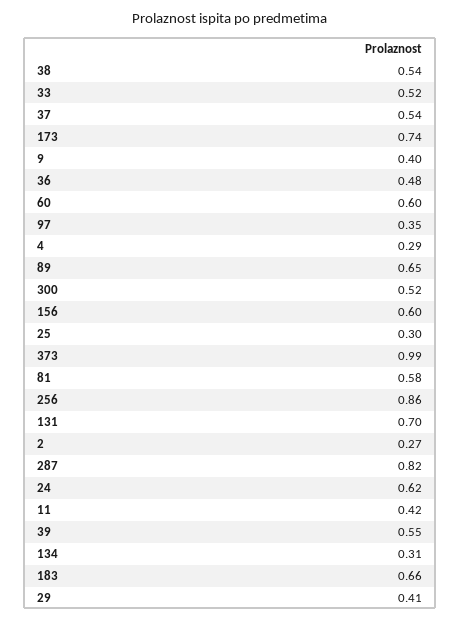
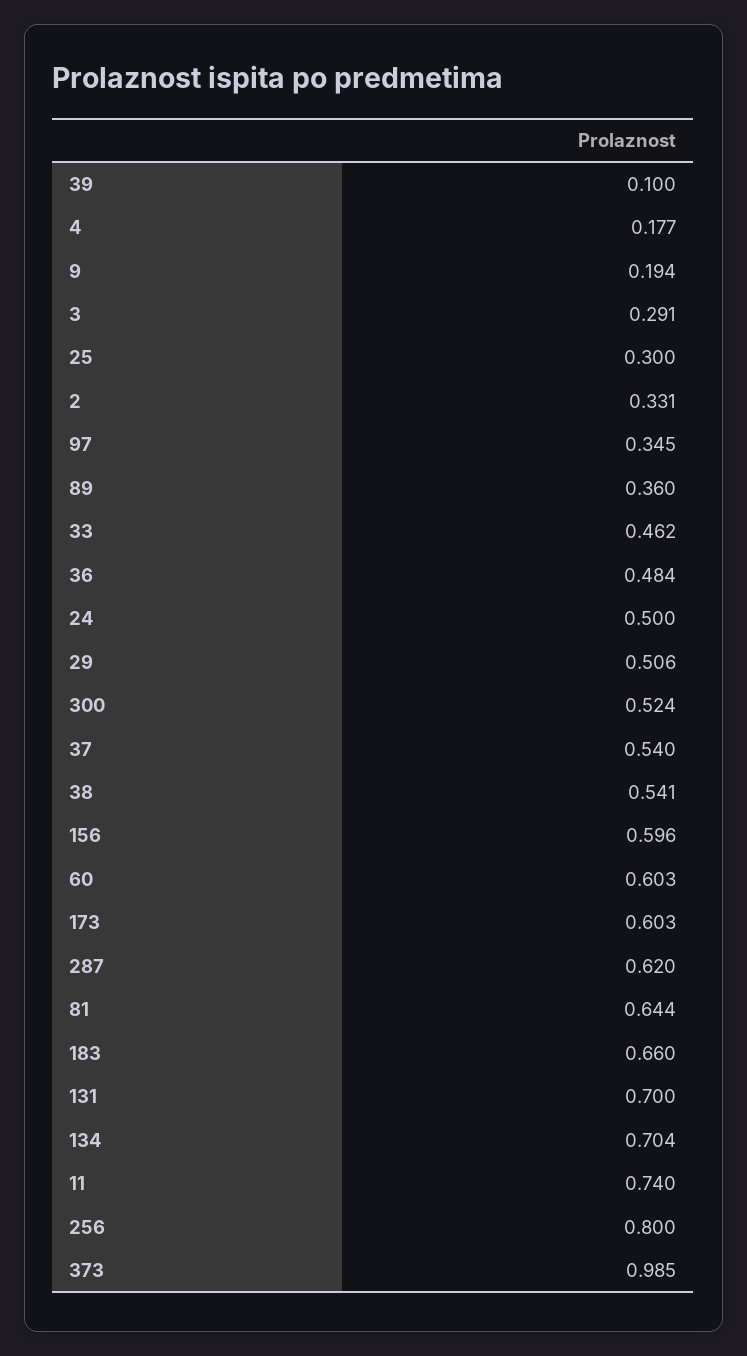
33: 0.52 -> 0.462
173: 0.74 -> 0.603
9: 0.4 -> 0.194
4: 0.29 -> 0.177
89: 0.65 -> 0.36
81: 0.58 -> 0.644
256: 0.86 -> 0.8
2: 0.27 -> 0.331
287: 0.82 -> 0.62
24: 0.62 -> 0.5
11: 0.42 -> 0.74
39: 0.55 -> 0.1
134: 0.31 -> 0.704
29: 0.41 -> 0.506
3: none -> 0.291

